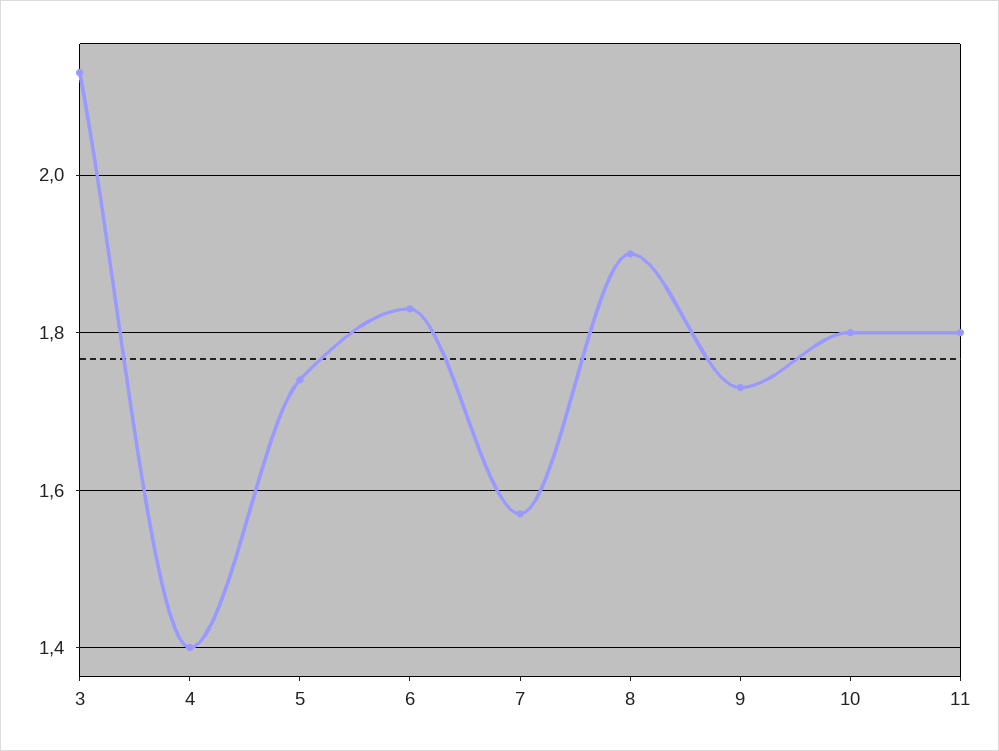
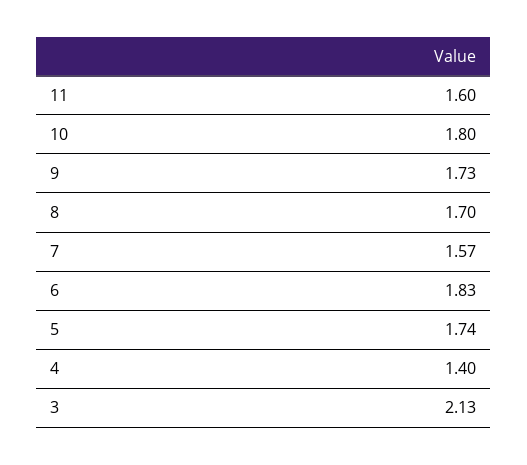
8: 1.9 -> 1.7
11: 1.8 -> 1.6

